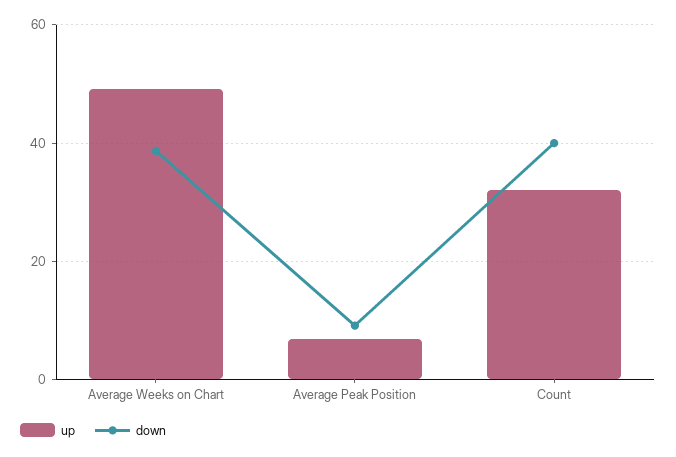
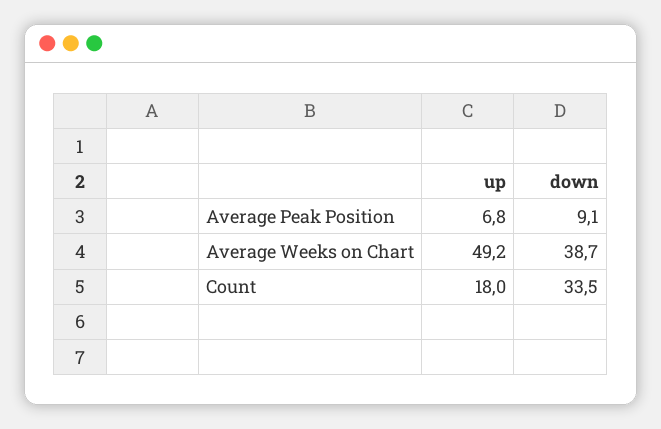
up, Count: 32 -> 18
down, Count: 40 -> 33.5

